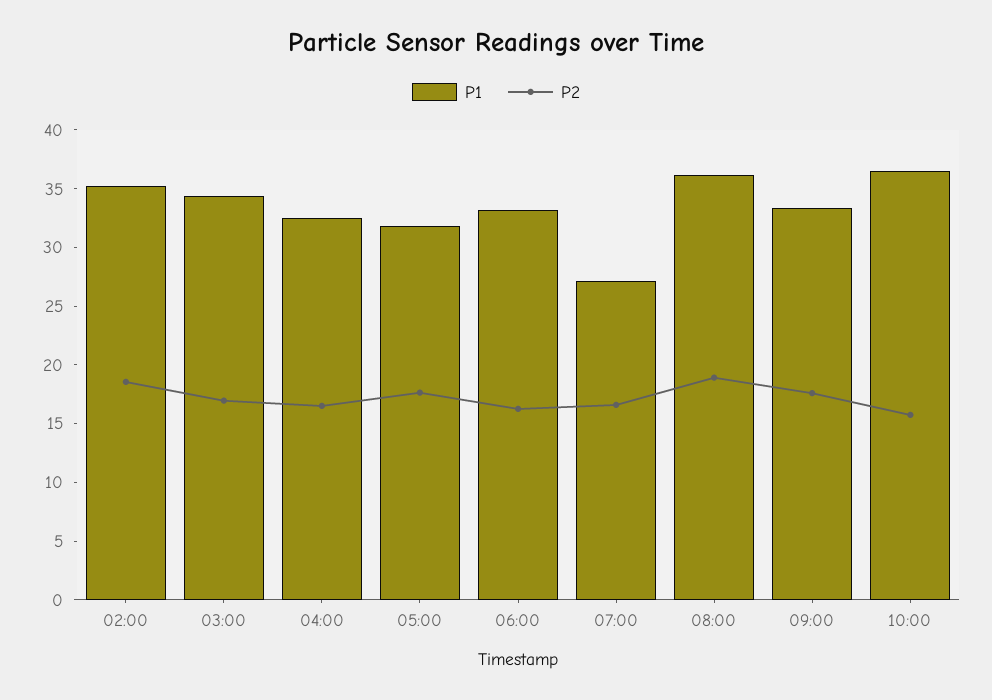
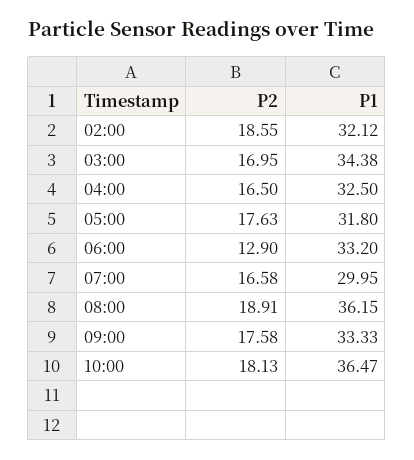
P1, 02:00: 35 -> 32.12
P2, 06:00: 16 -> 12.9
P1, 07:00: 27 -> 29.95
P2, 10:00: 16 -> 18.13

